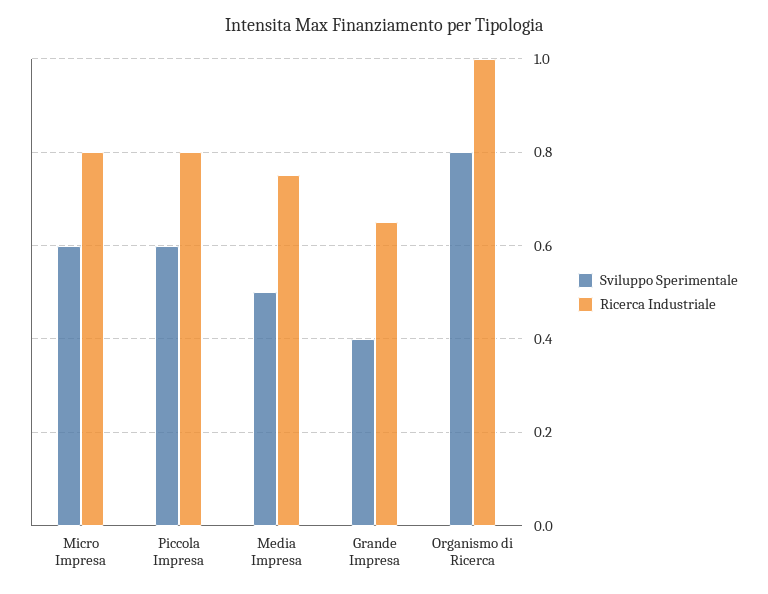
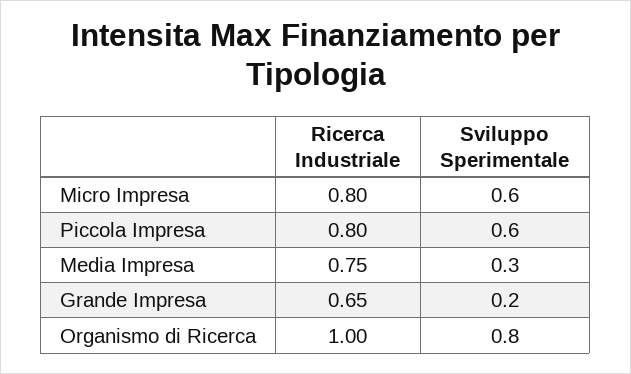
Sviluppo Sperimentale, Media Impresa: 0.5 -> 0.3
Sviluppo Sperimentale, Grande Impresa: 0.4 -> 0.2

